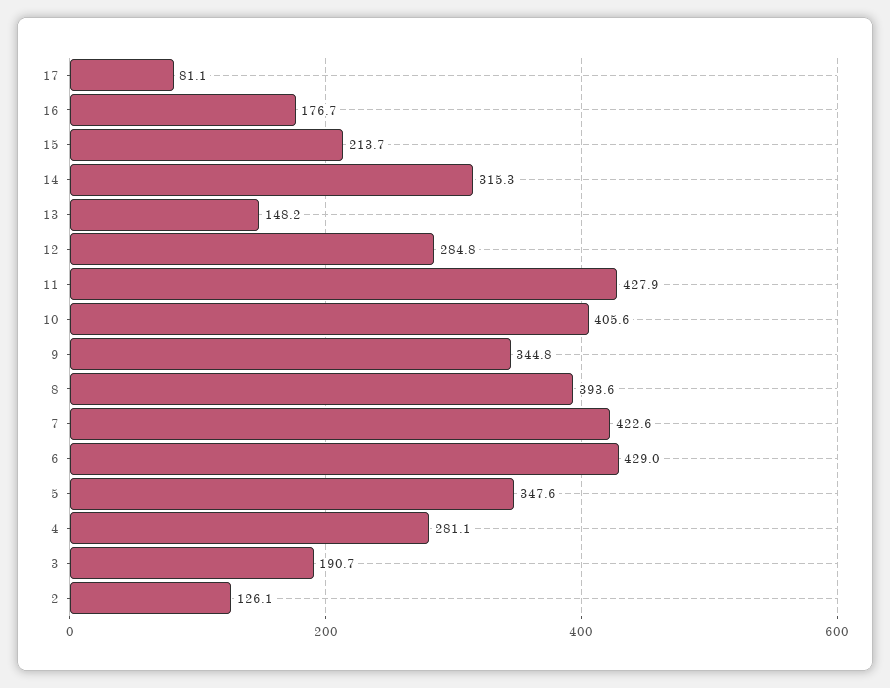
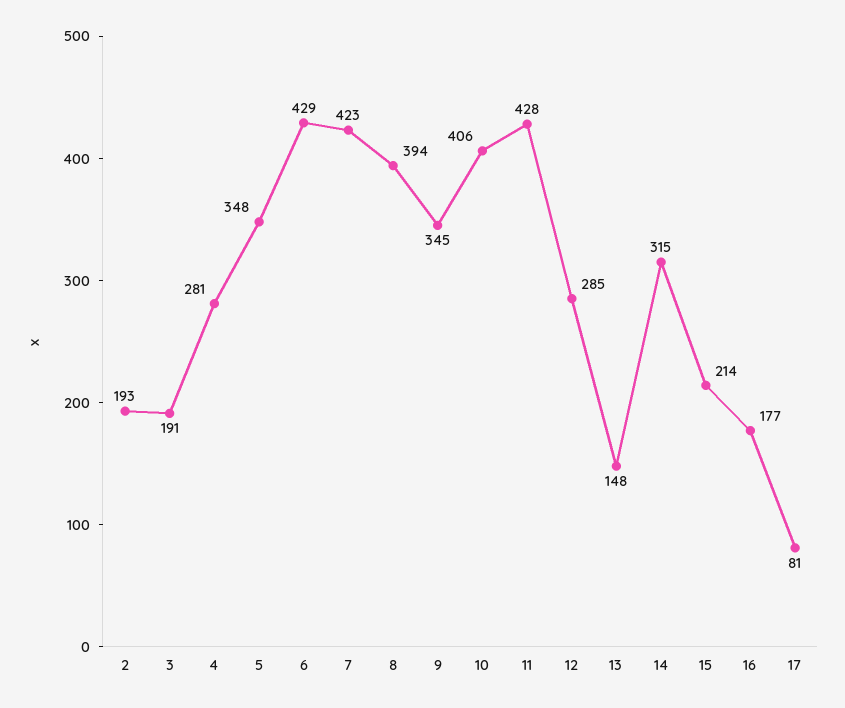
2: 126.1 -> 193

